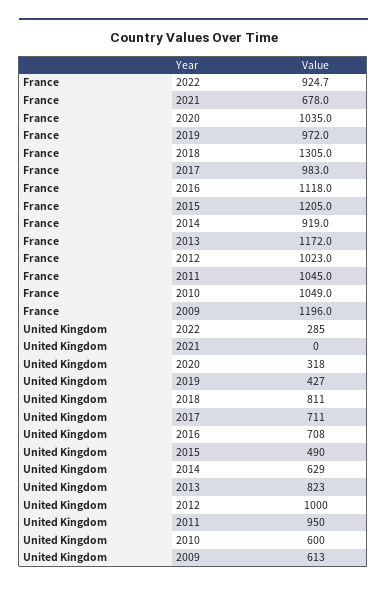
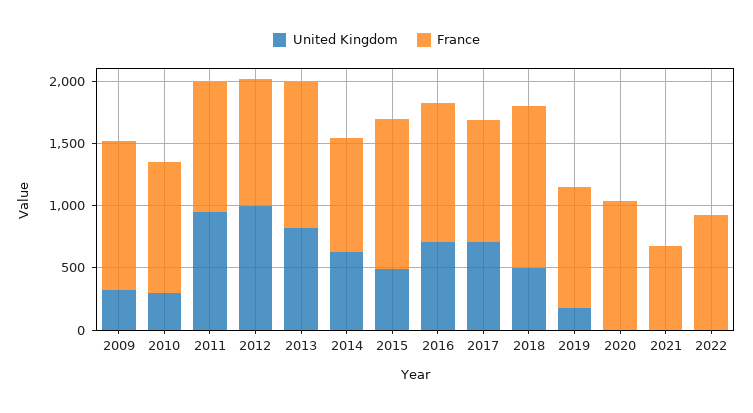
United Kingdom, 2022: 285 -> 0
United Kingdom, 2020: 318 -> 0
United Kingdom, 2019: 427 -> 200
United Kingdom, 2018: 811 -> 500
United Kingdom, 2010: 600 -> 300
United Kingdom, 2009: 613 -> 300

